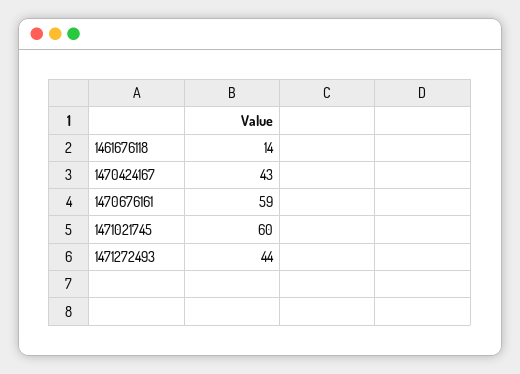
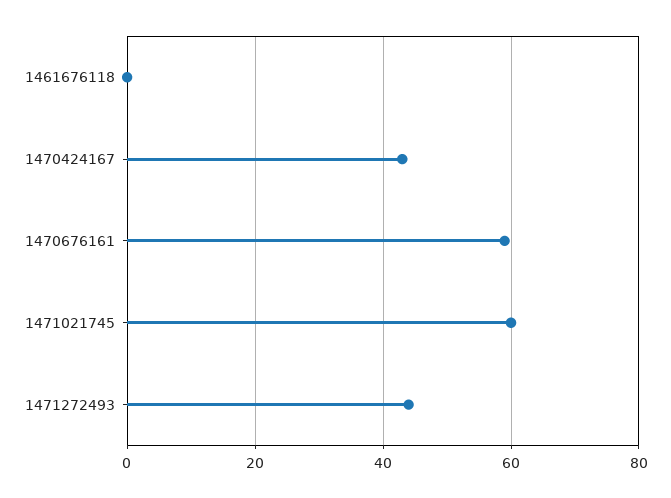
1461676118: 14 -> 0

